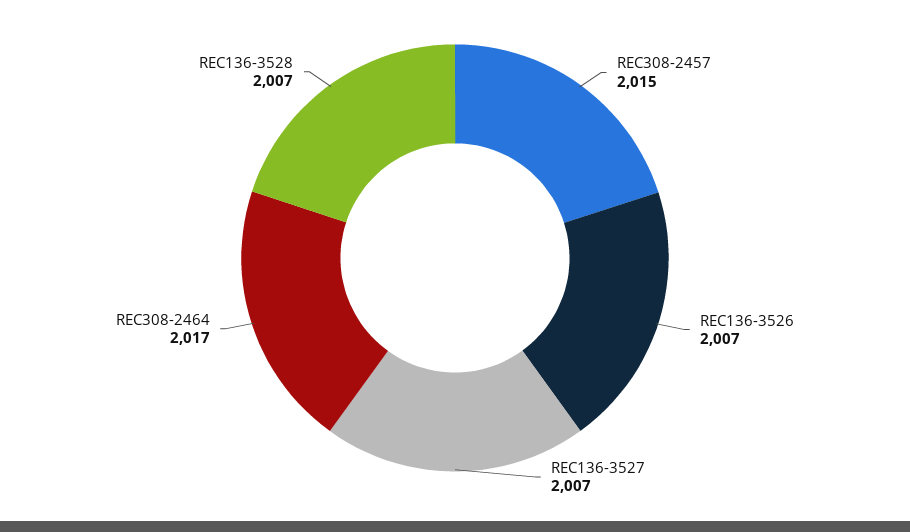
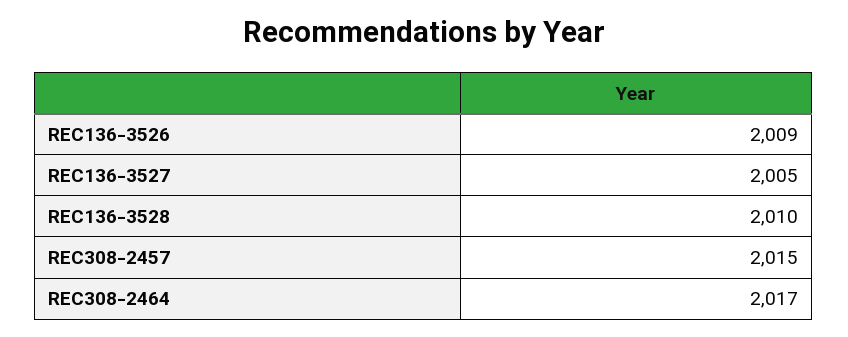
REC136-3526: 2007 -> 2009
REC136-3527: 2007 -> 2005
REC136-3528: 2007 -> 2010

